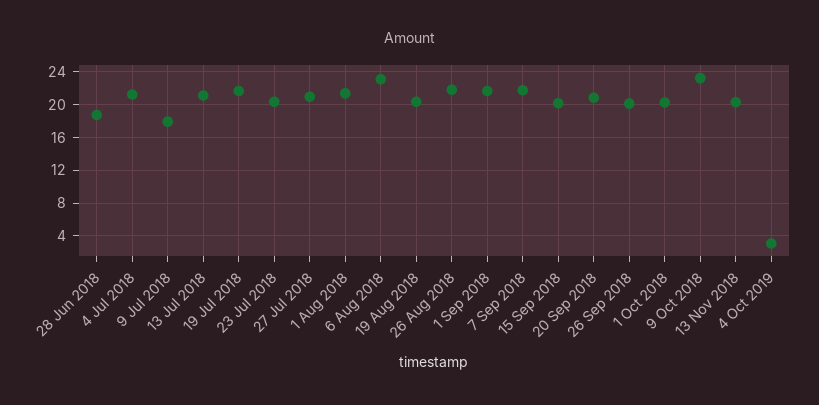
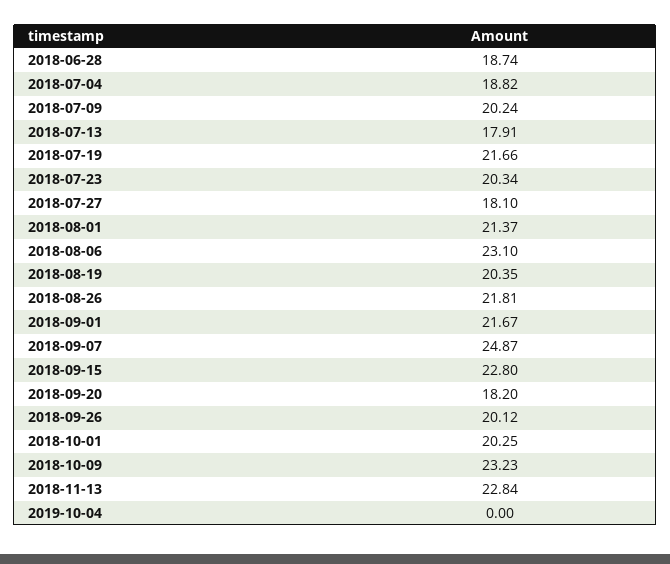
4 Jul 2018: 21 -> 18.82
9 Jul 2018: 18 -> 20.24
13 Jul 2018: 21 -> 17.91
27 Jul 2018: 21 -> 18.1
7 Sep 2018: 22 -> 24.87
15 Sep 2018: 20 -> 22.8
20 Sep 2018: 21 -> 18.2
13 Nov 2018: 20 -> 22.84
4 Oct 2019: 3 -> 0

